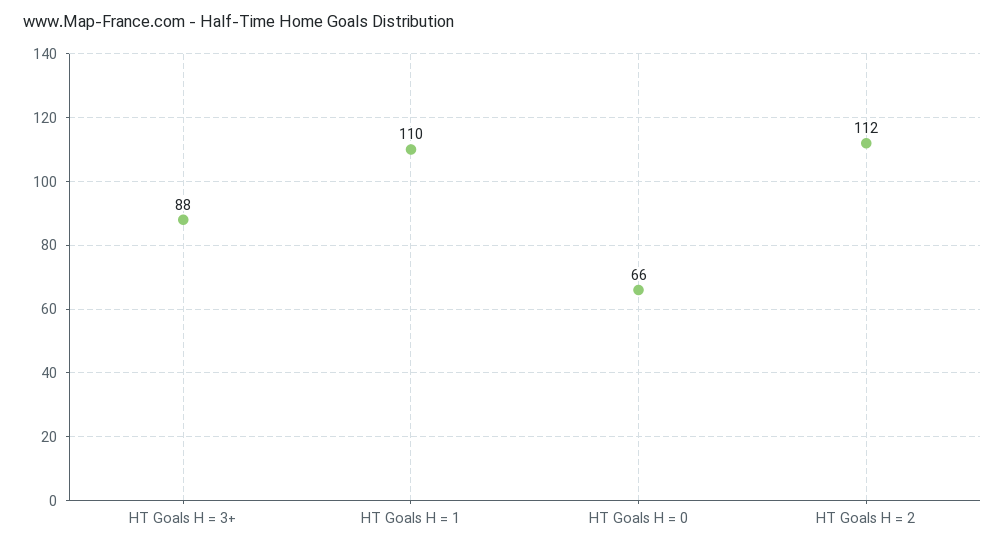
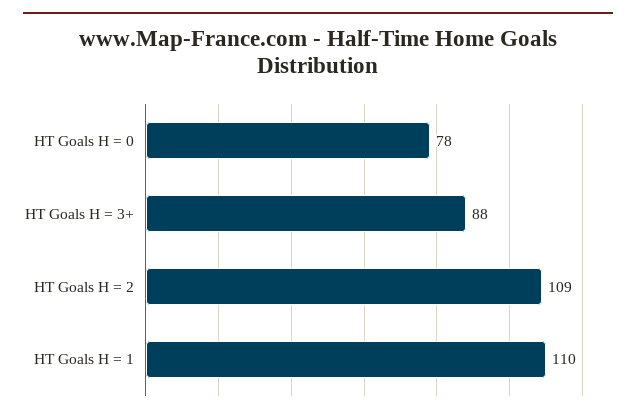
HT Goals H = 0: 66 -> 78
HT Goals H = 2: 112 -> 109

